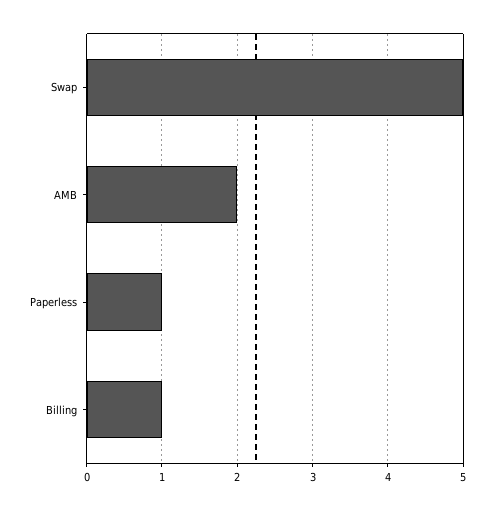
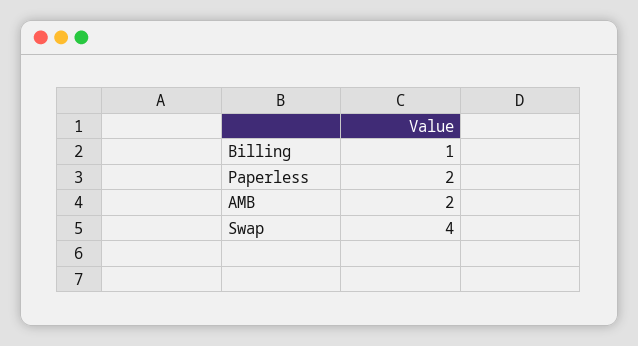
Swap: 5 -> 4
Paperless: 1 -> 2

